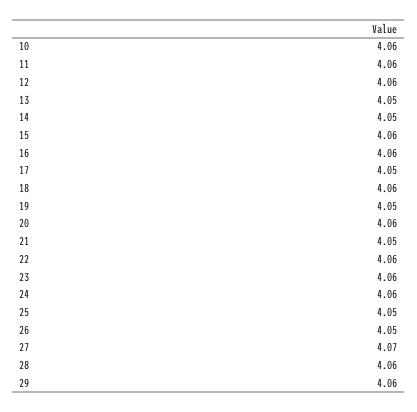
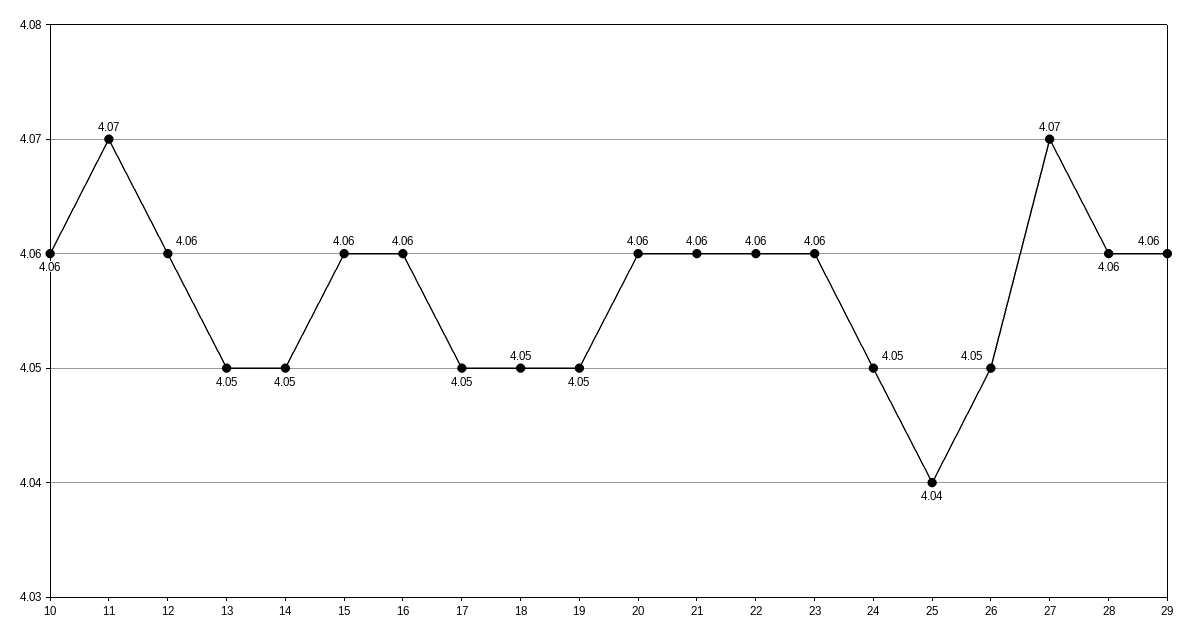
11: 4.06 -> 4.07
18: 4.06 -> 4.05
21: 4.05 -> 4.06
24: 4.06 -> 4.05
25: 4.05 -> 4.04

